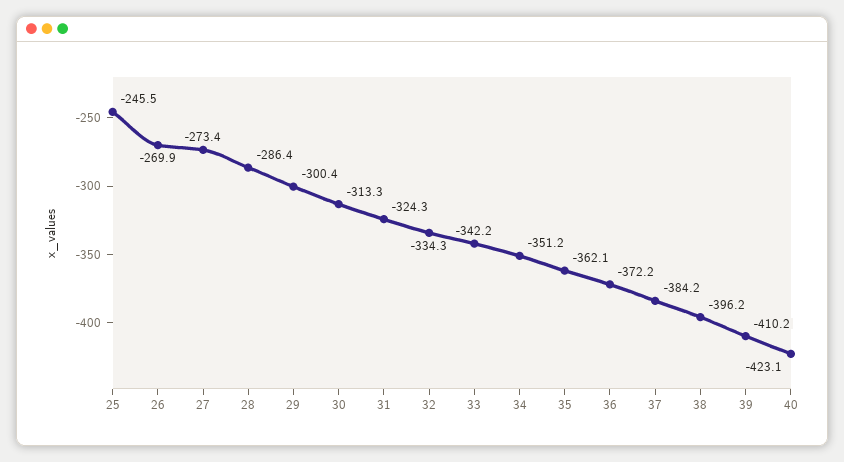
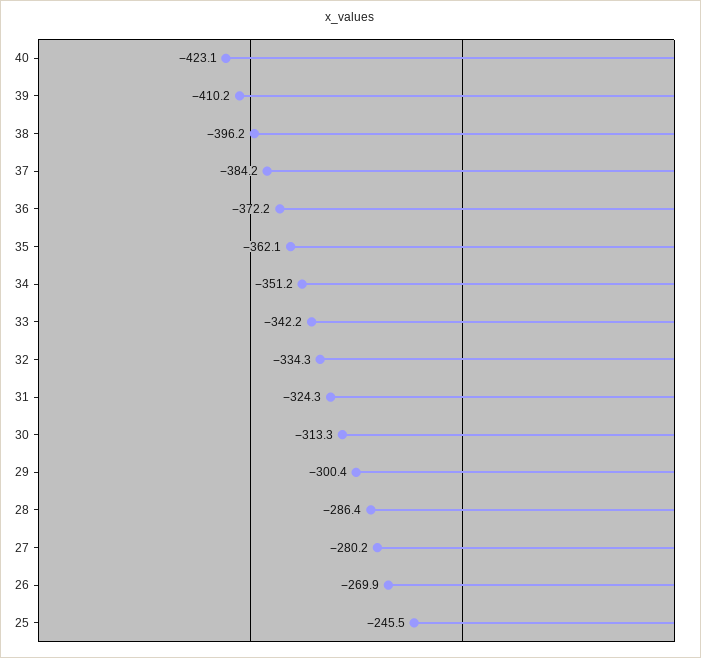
27: -273.4 -> -280.2

